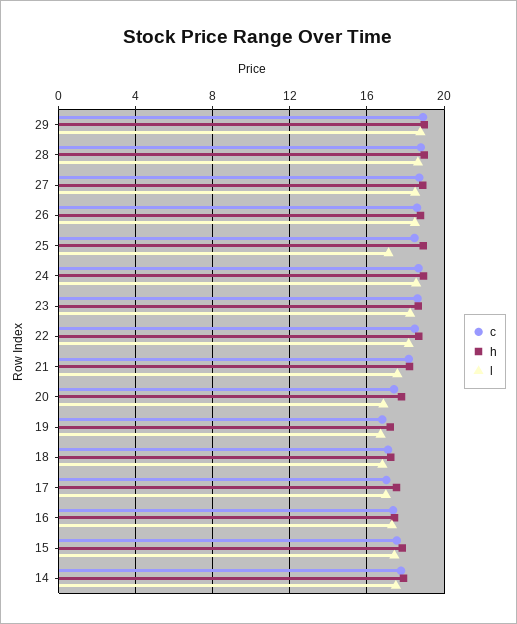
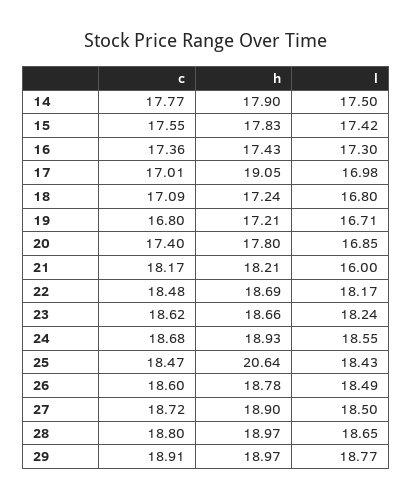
h, 25: 19 -> 20.64
l, 25: 17 -> 18.43
l, 21: 17.5 -> 16
h, 17: 17.5 -> 19.05

